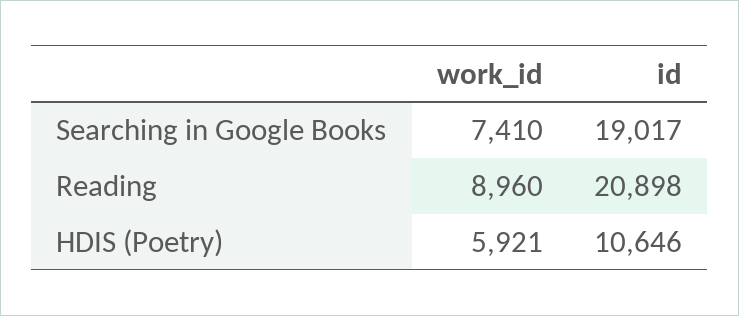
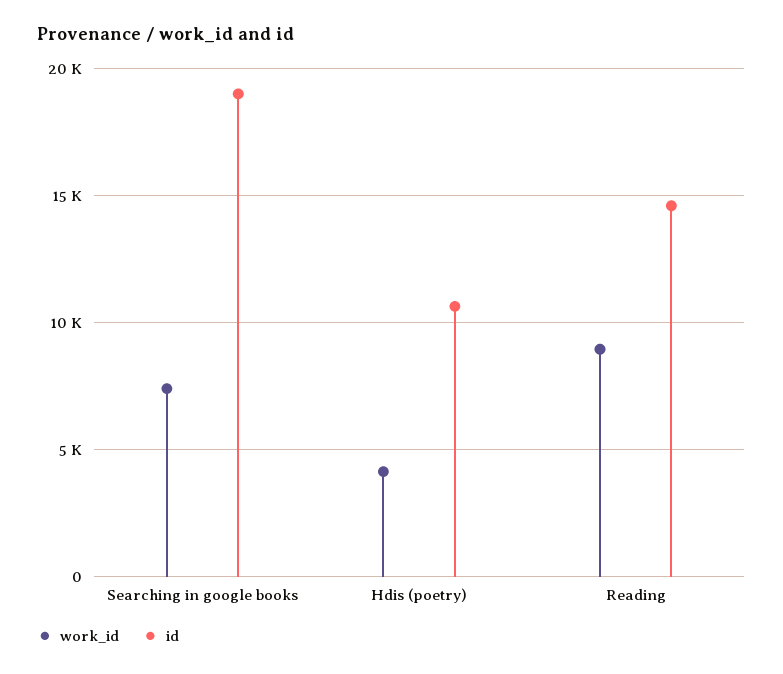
id, Reading: 20898 -> 14500
work_id, HDIS (Poetry): 5921 -> 4000

